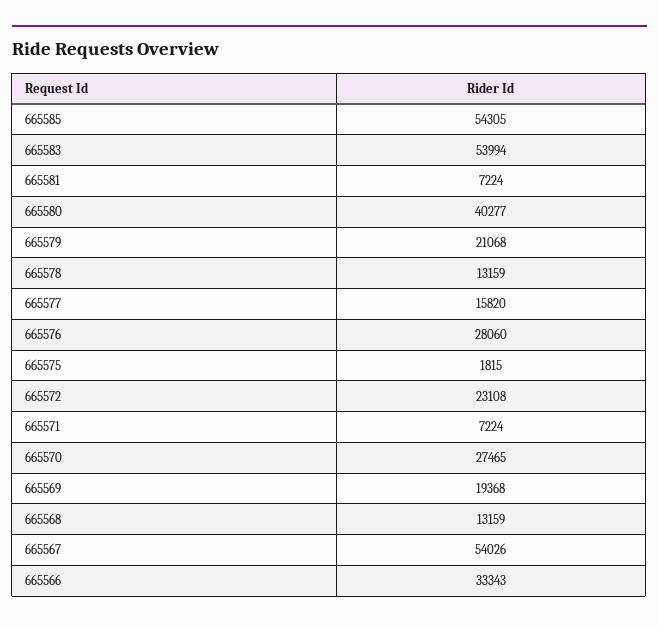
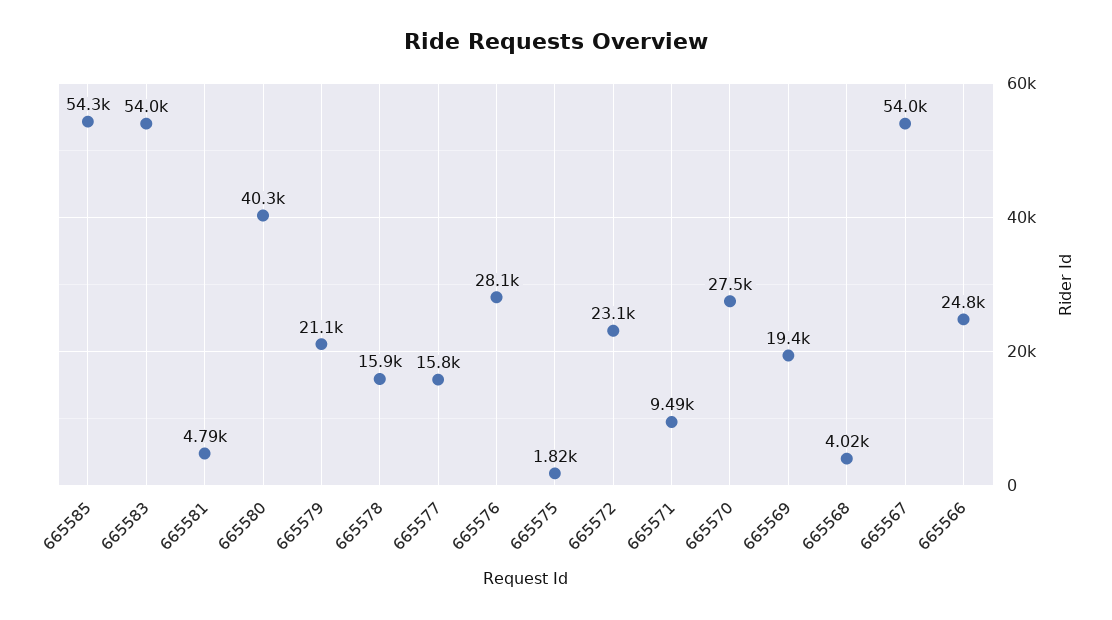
665581: 7224 -> 4790
665578: 13159 -> 15900
665571: 7224 -> 9490
665568: 13159 -> 4020
665566: 33343 -> 24800

